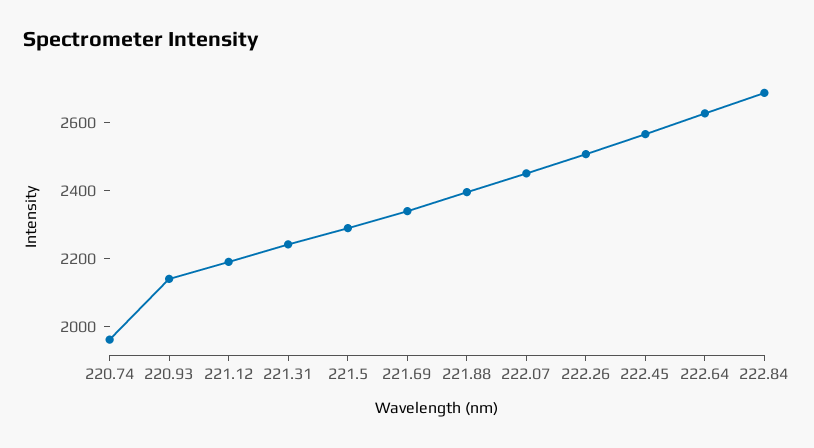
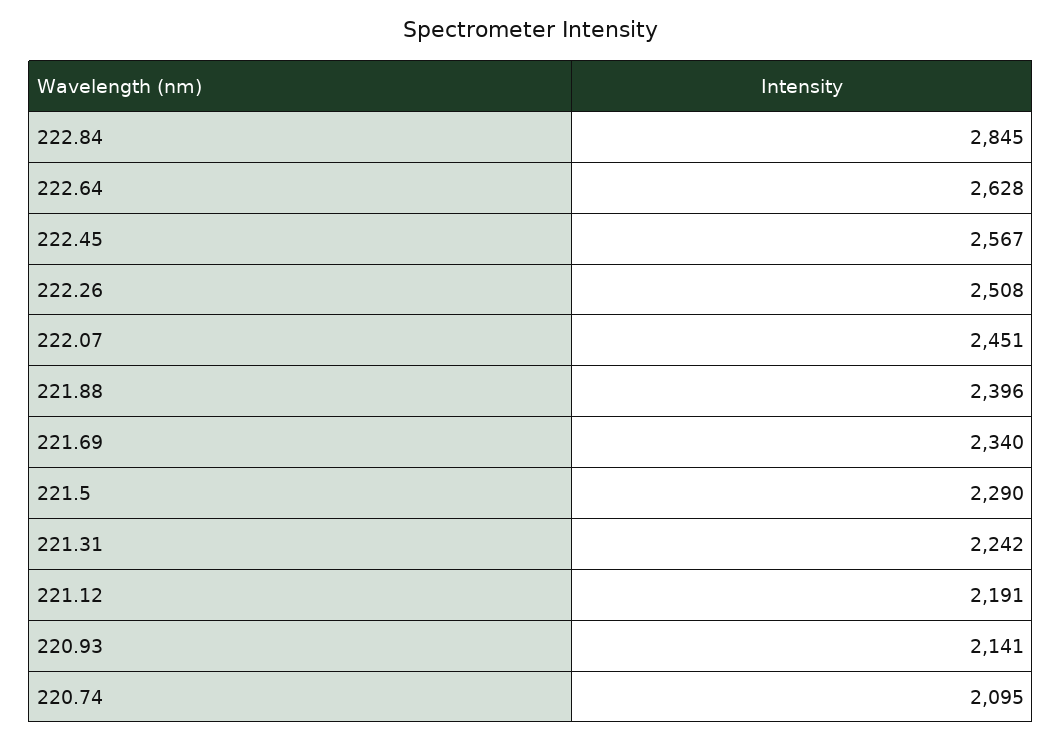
220.74: 1950 -> 2095
222.84: 2700 -> 2845

